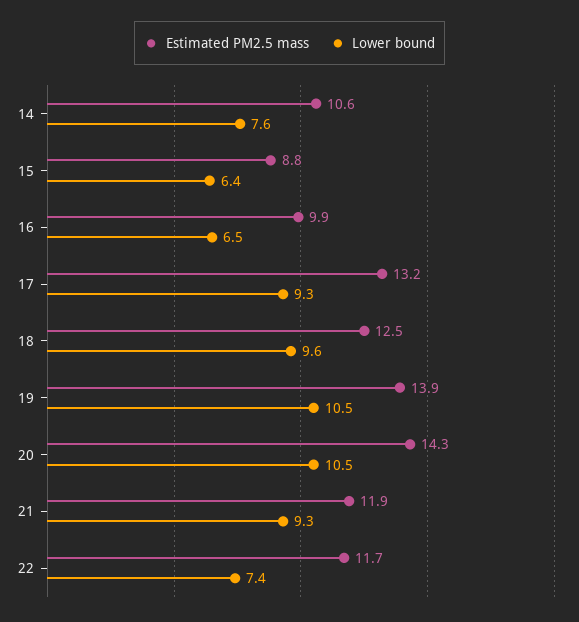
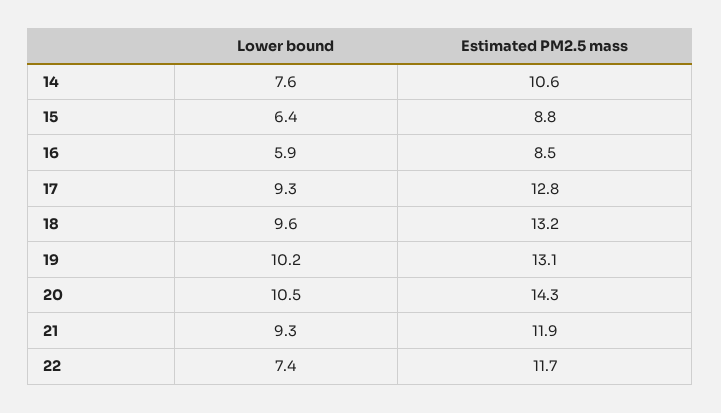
Estimated PM2.5 mass, 16: 9.9 -> 8.5
Lower bound, 16: 6.5 -> 5.9
Estimated PM2.5 mass, 17: 13.2 -> 12.8
Estimated PM2.5 mass, 18: 12.5 -> 13.2
Estimated PM2.5 mass, 19: 13.9 -> 13.1
Lower bound, 19: 10.5 -> 10.2

